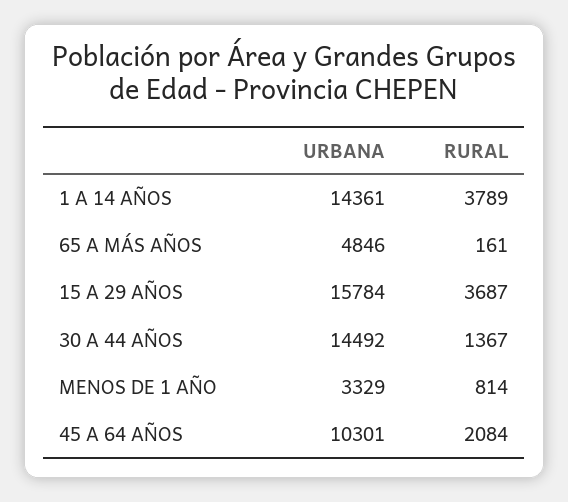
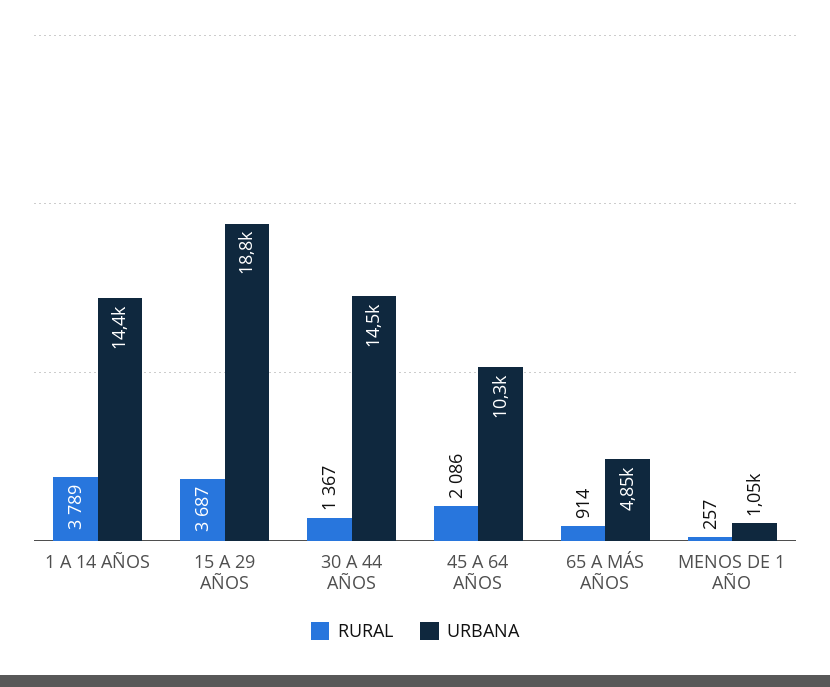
RURAL, 65 A MÁS AÑOS: 161 -> 914
URBANA, 15 A 29 AÑOS: 15784 -> 18800
URBANA, MENOS DE 1 AÑO: 3329 -> 1050
RURAL, MENOS DE 1 AÑO: 814 -> 257
RURAL, 45 A 64 AÑOS: 2084 -> 2086

